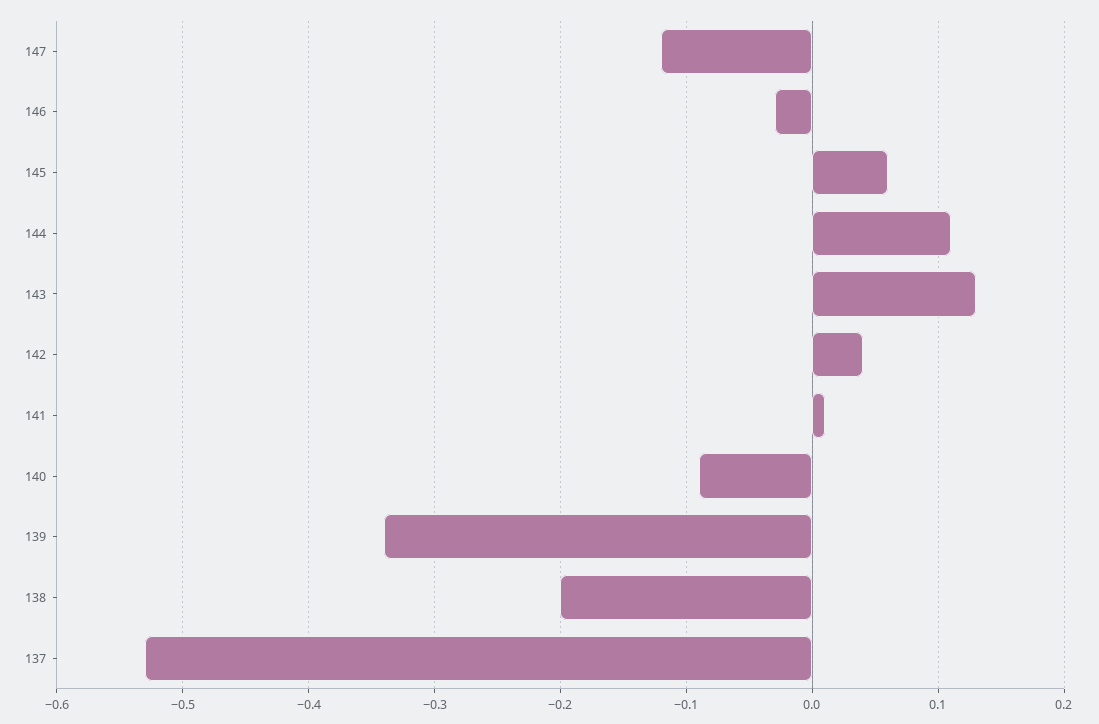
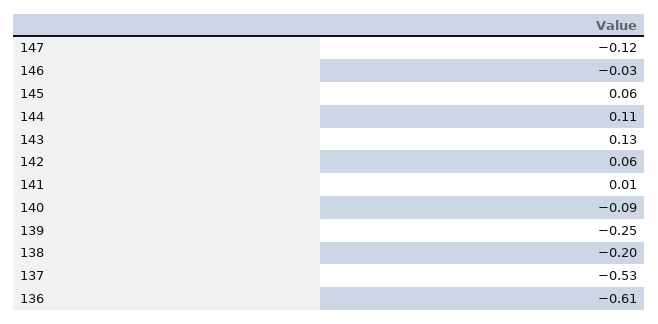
142: 0.04 -> 0.06
139: -0.34 -> -0.25
136: none -> -0.61

